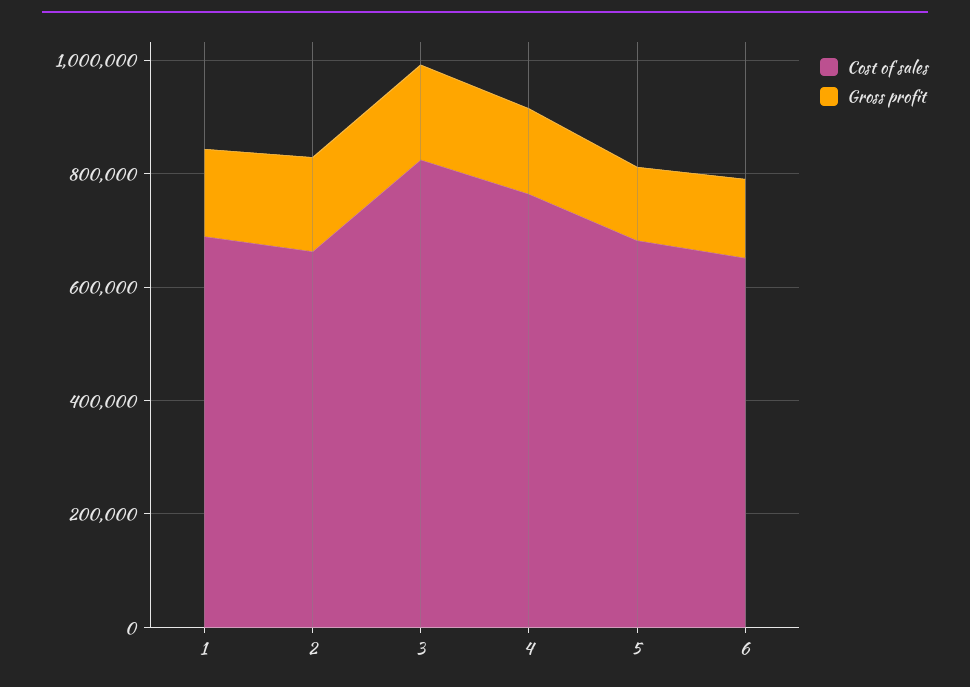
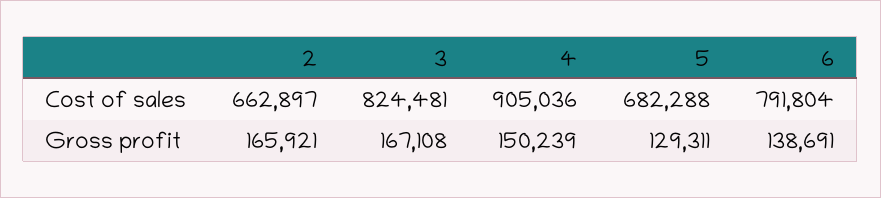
Cost of sales, 1: 700000 -> none
Gross profit, 1: 150000 -> none
Cost of sales, 4: 750000 -> 905036
Cost of sales, 6: 650000 -> 791804

